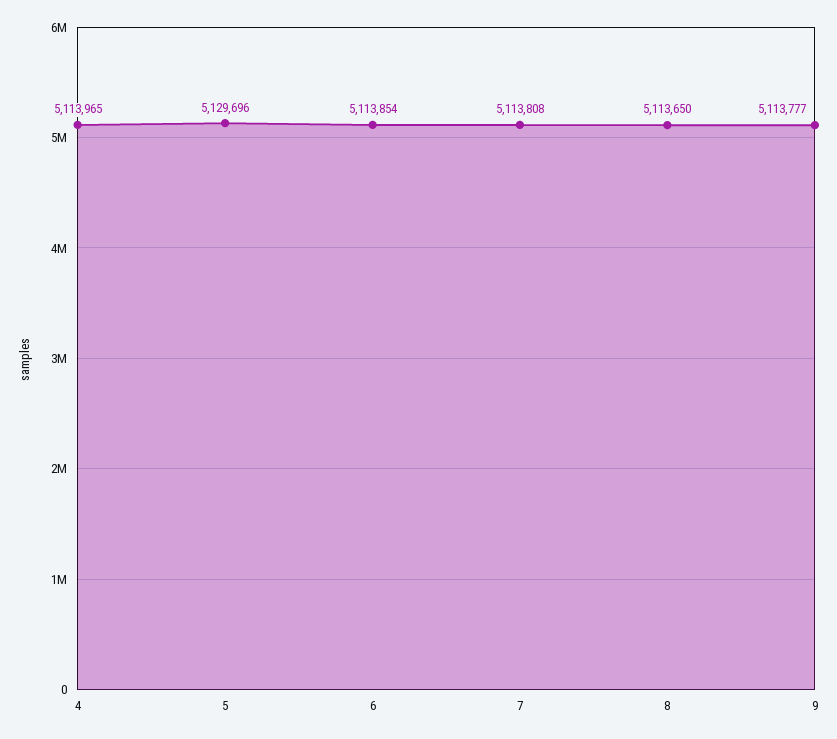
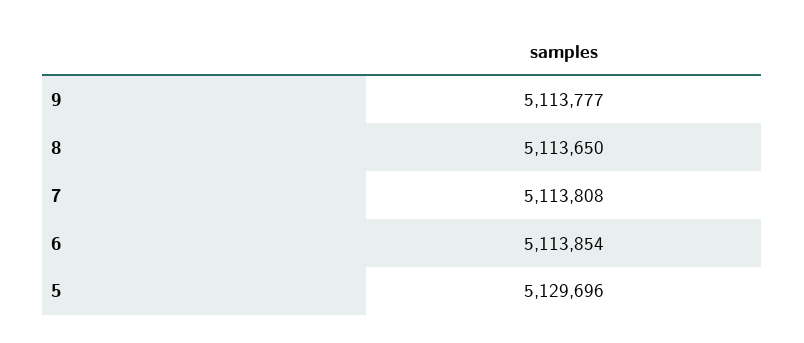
4: 5113965 -> none

